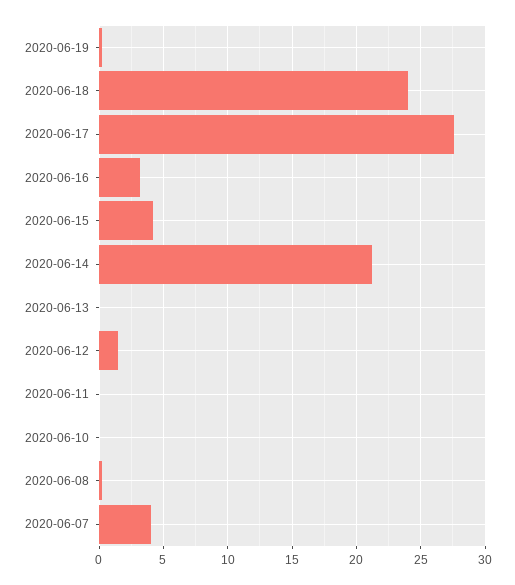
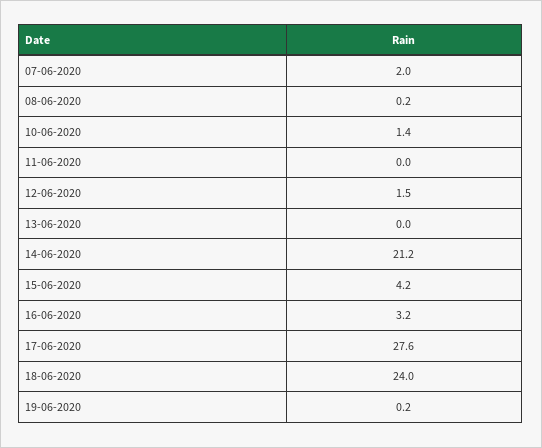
2020-06-10: 0 -> 1.4
2020-06-07: 4 -> 2

